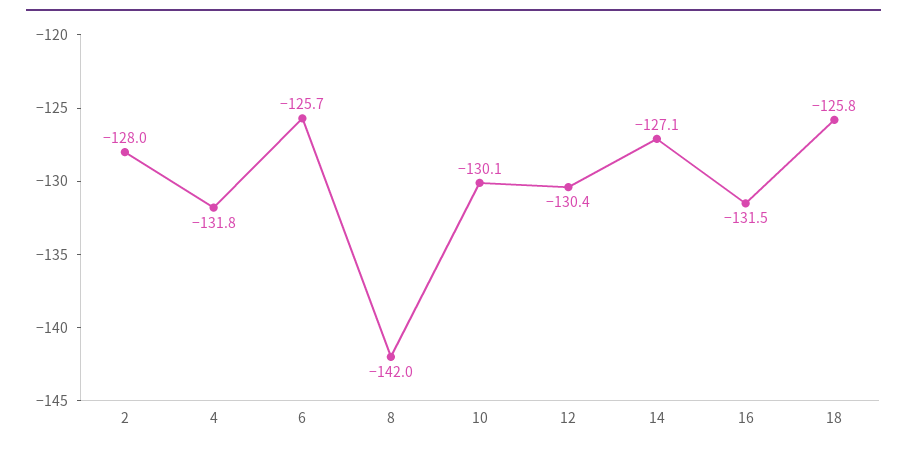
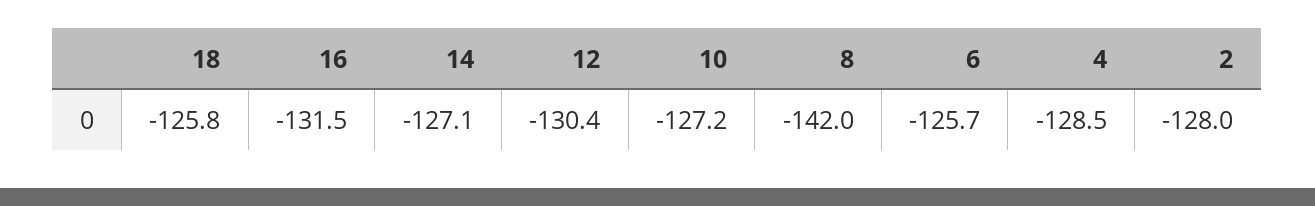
4: -131.8 -> -128.5
10: -130.1 -> -127.2

